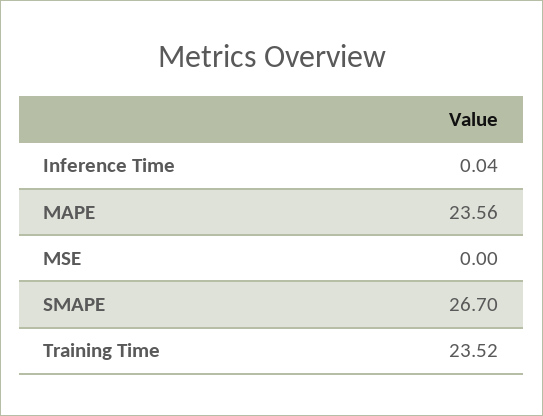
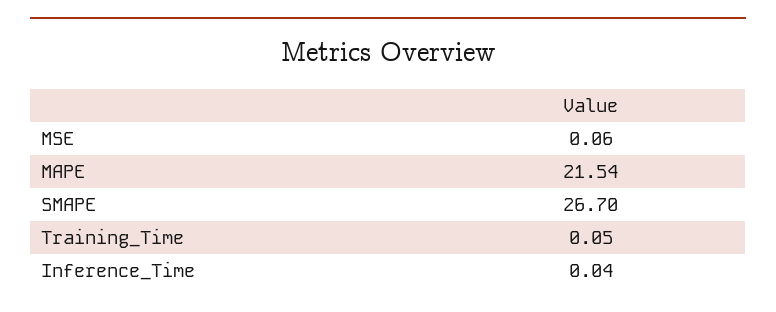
MAPE: 23.56 -> 21.54
MSE: 0 -> 0.06
Training Time: 23.52 -> 0.05

